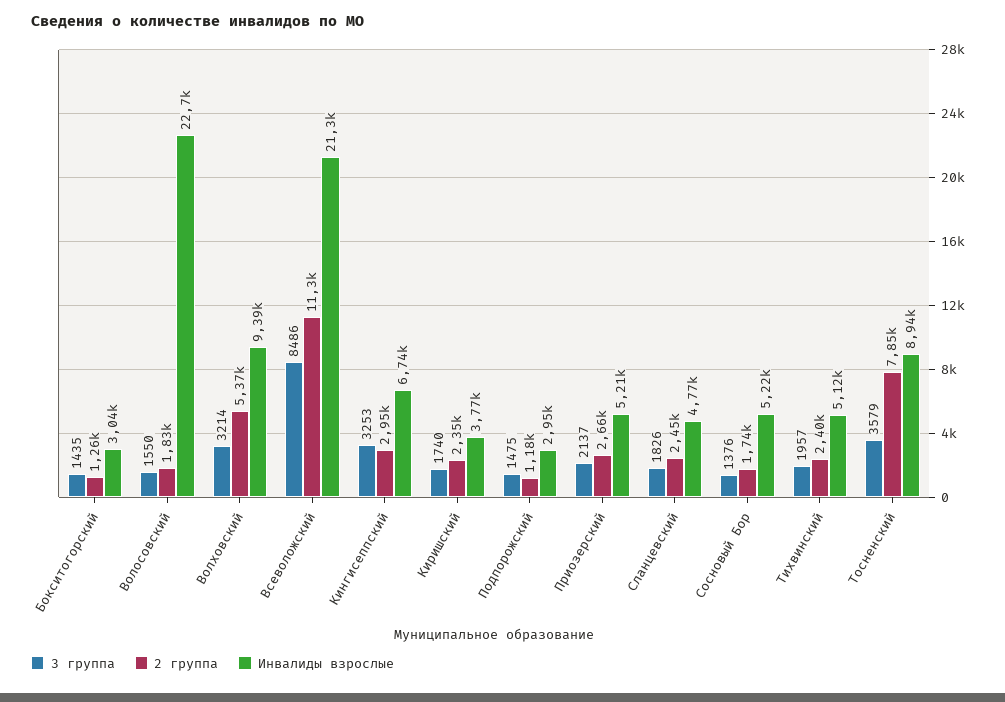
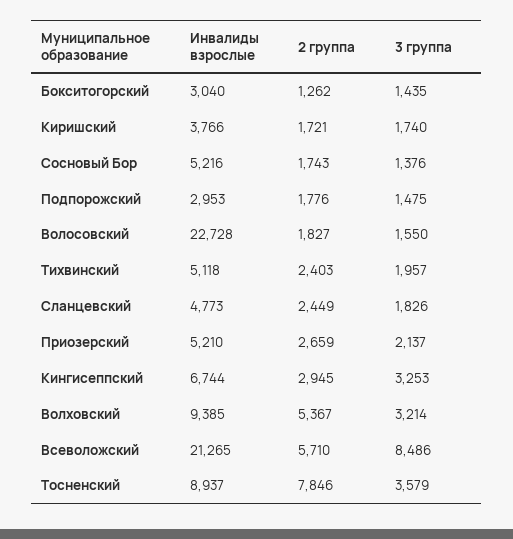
2 группа, Всеволожский: 11300 -> 5710
2 группа, Киришский: 2350 -> 1721
2 группа, Подпорожский: 1180 -> 1776

